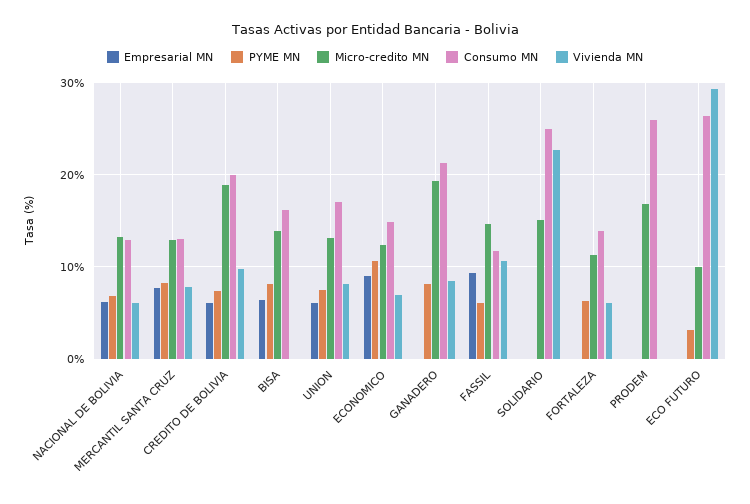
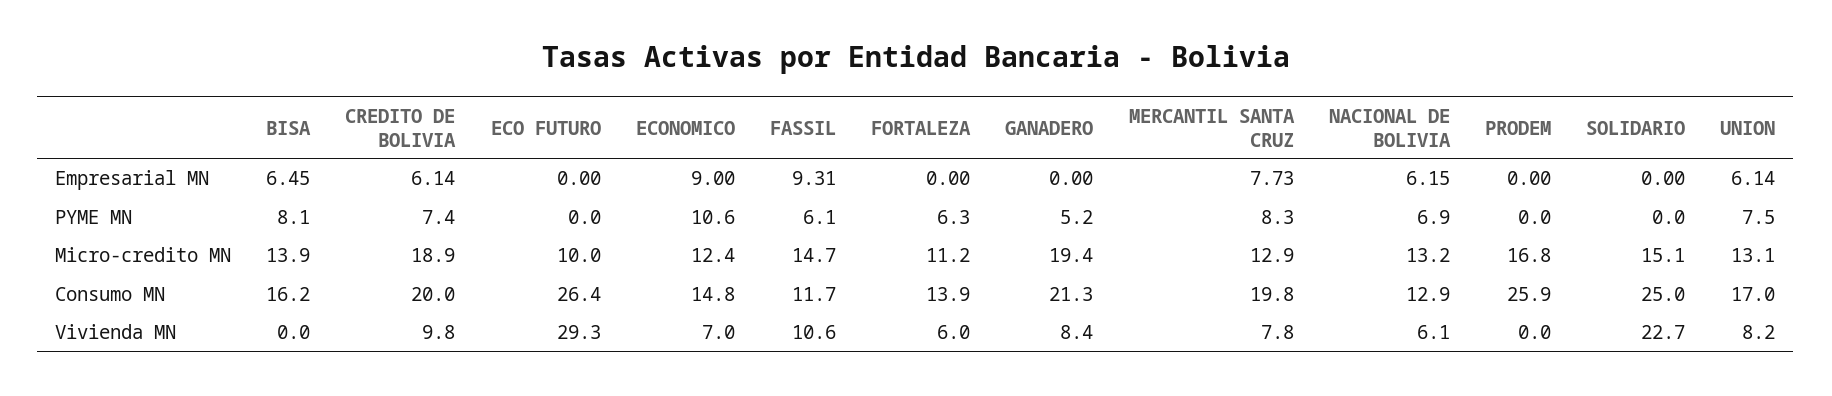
Consumo MN, MERCANTIL SANTA CRUZ: 13 -> 19.8
PYME MN, GANADERO: 8 -> 5.2
PYME MN, ECO FUTURO: 3 -> 0

